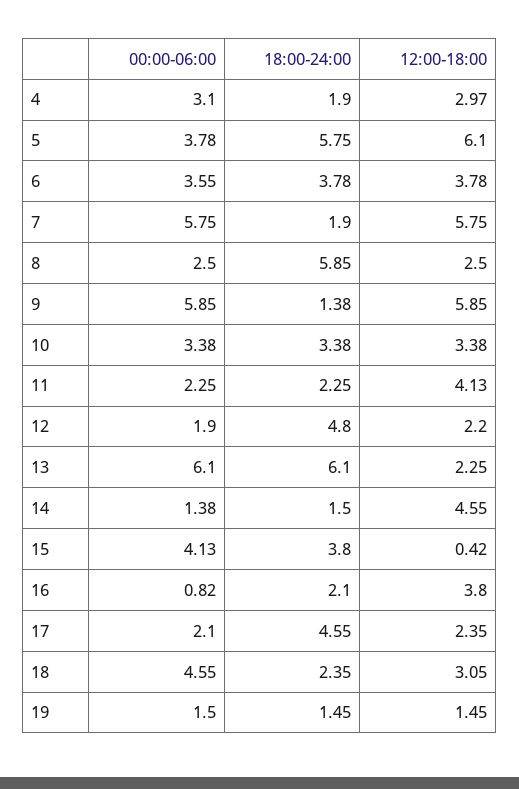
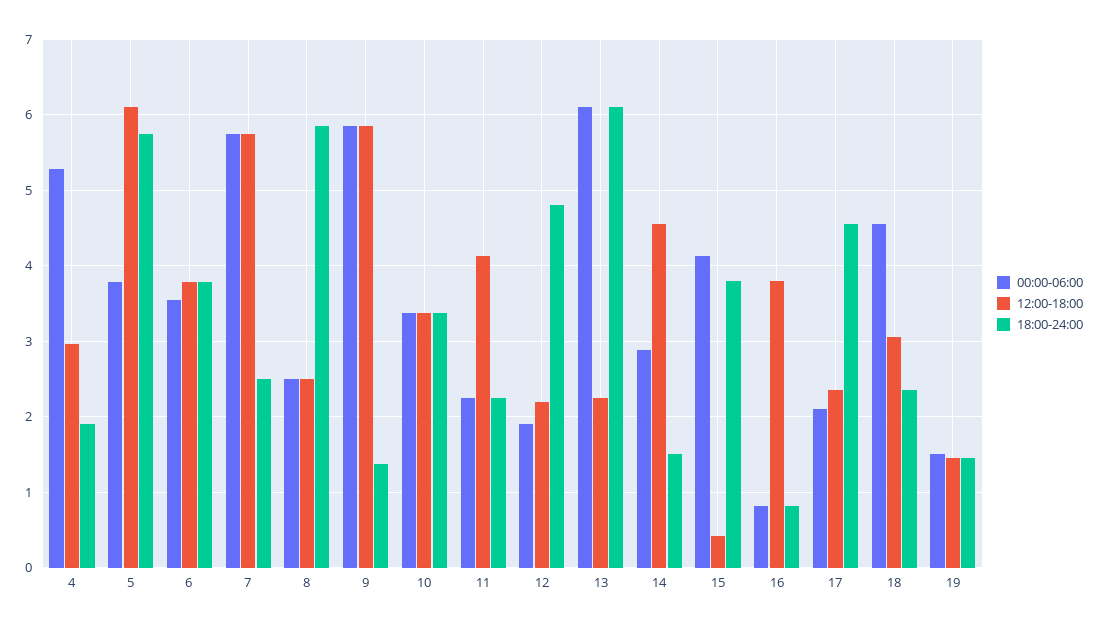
00:00-06:00, 4: 3.1 -> 5.3
18:00-24:00, 7: 1.9 -> 2.5
00:00-06:00, 14: 1.38 -> 2.9
18:00-24:00, 16: 2.1 -> 0.8

